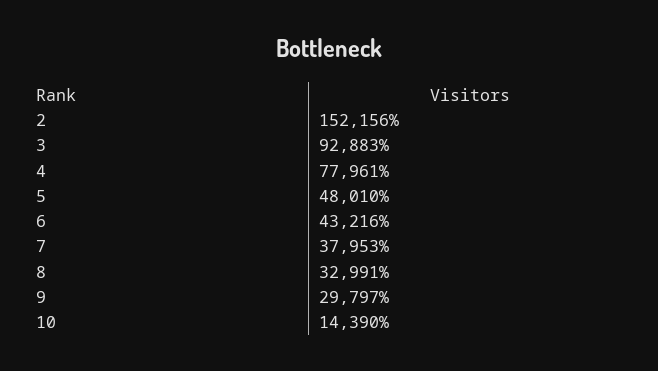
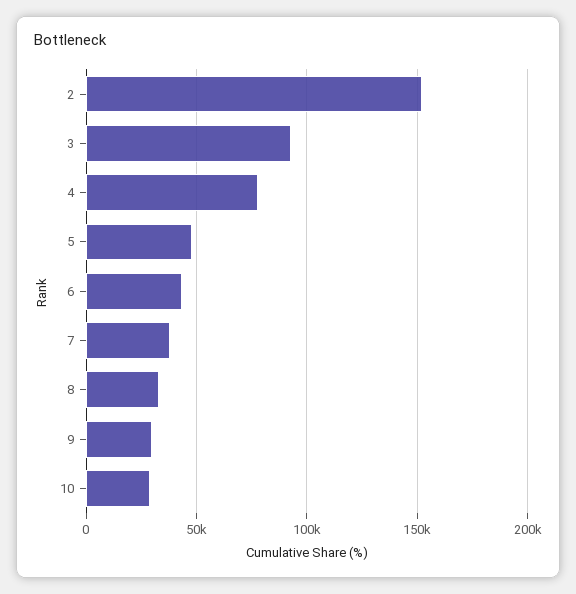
10: 14390 -> 30000

